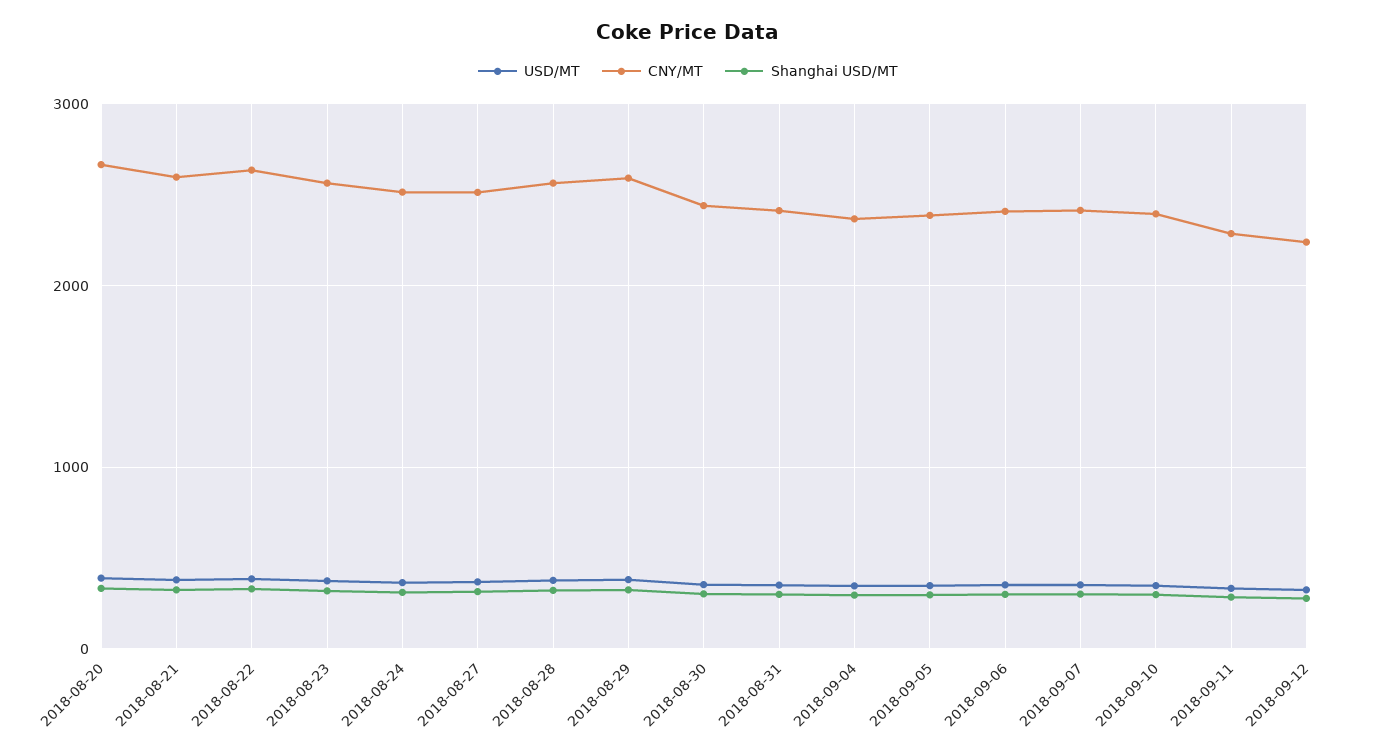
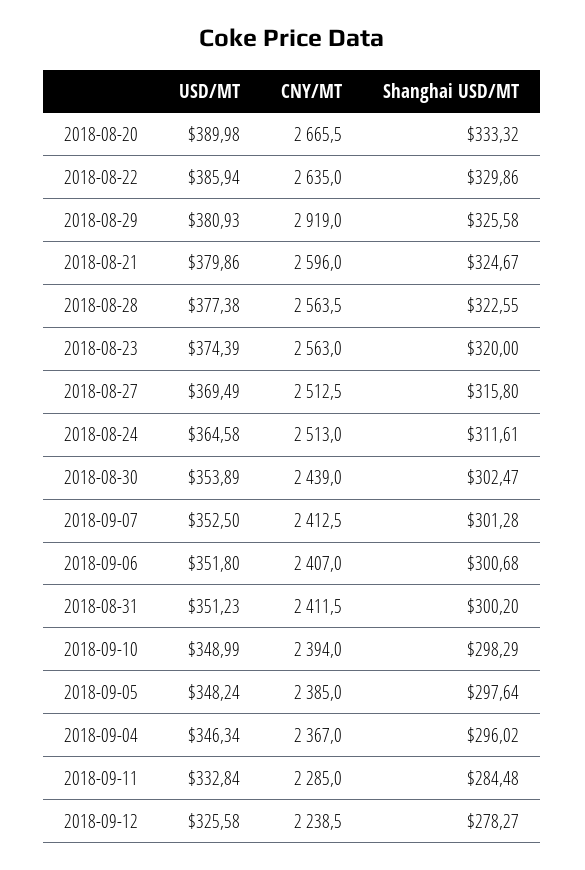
CNY/MT, 2018-08-29: 2600 -> 2919

